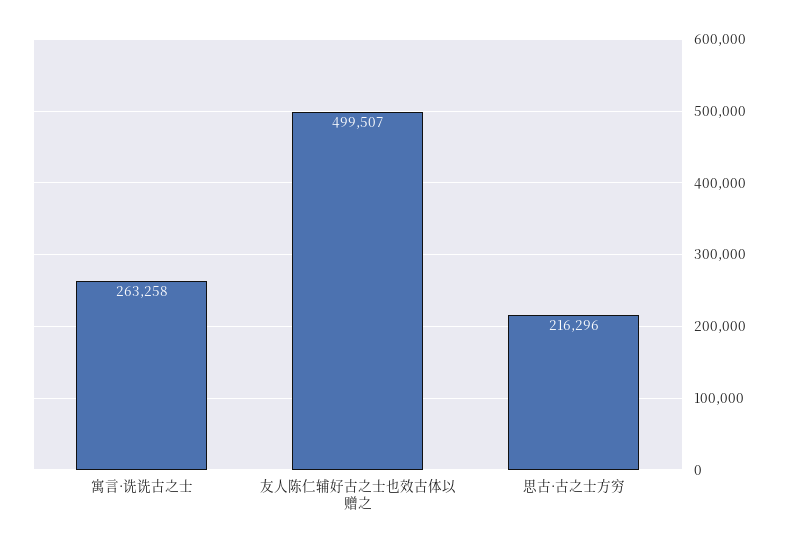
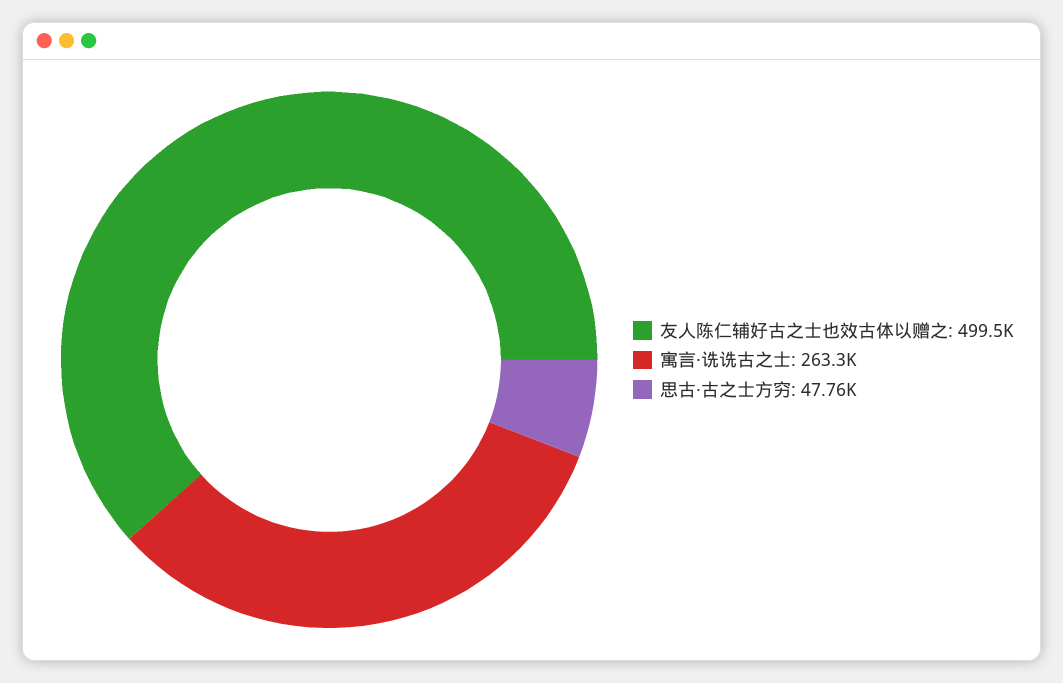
思古·古之士方穷: 216296 -> 47760

